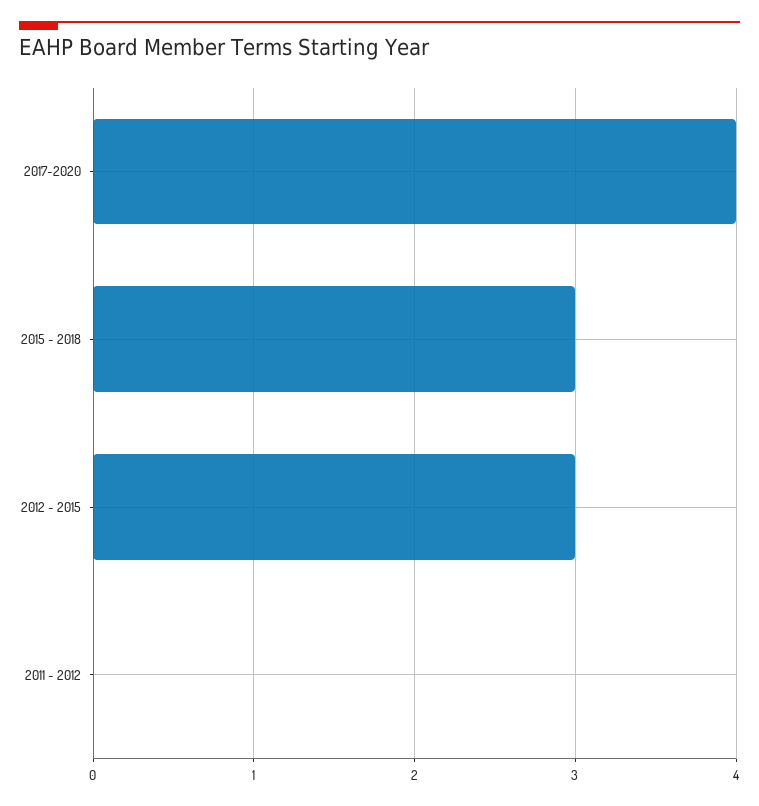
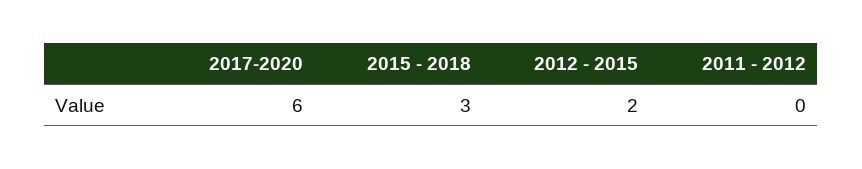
2017-2020: 4 -> 6
2012 - 2015: 3 -> 2

